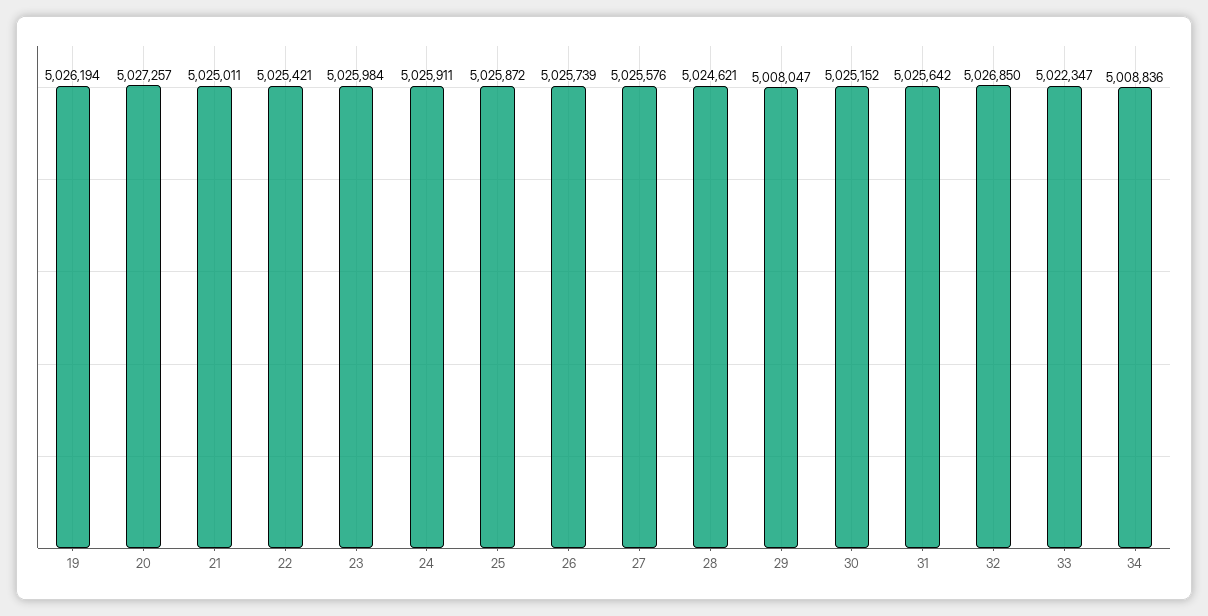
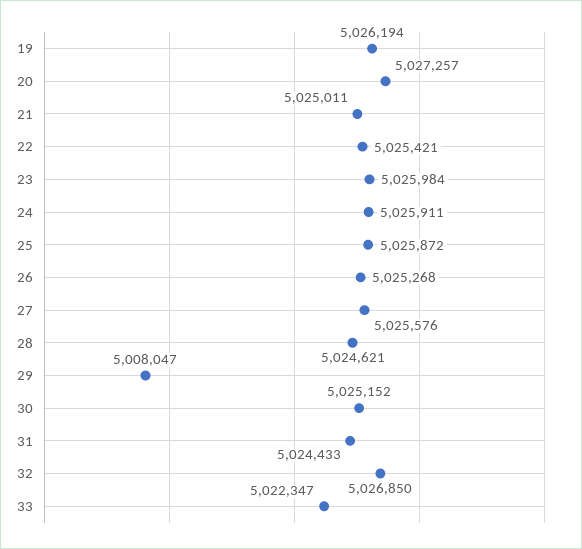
26: 5025739 -> 5025268
31: 5025642 -> 5024433
34: 5008836 -> none

